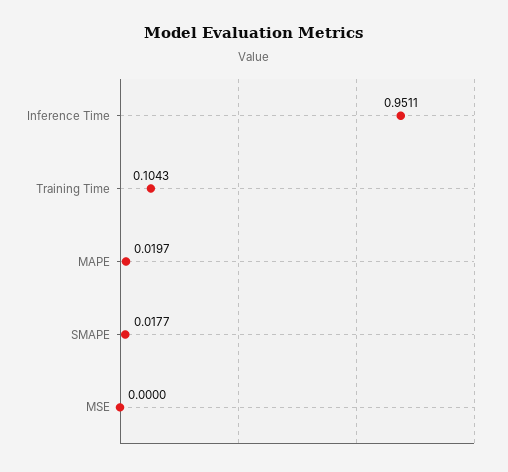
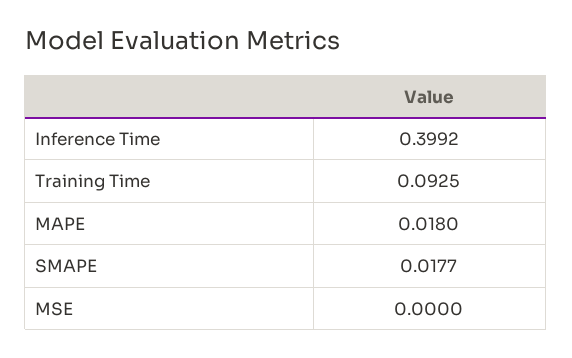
Inference Time: 0.9511 -> 0.3992
Training Time: 0.1043 -> 0.0925
MAPE: 0.0197 -> 0.018

